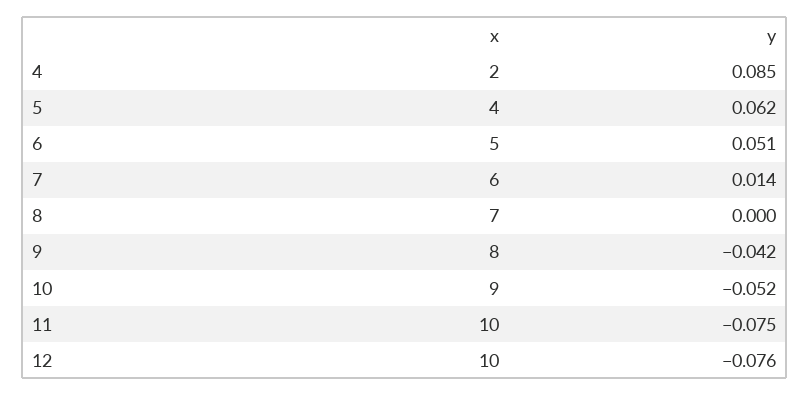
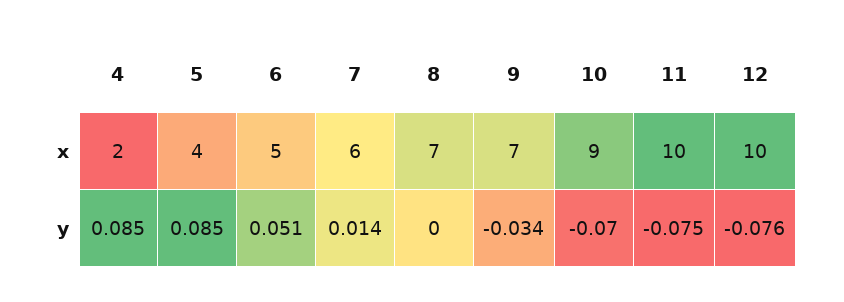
y, 5: 0.062 -> 0.085
x, 9: 8 -> 7
y, 9: -0.042 -> -0.034
y, 10: -0.052 -> -0.07

